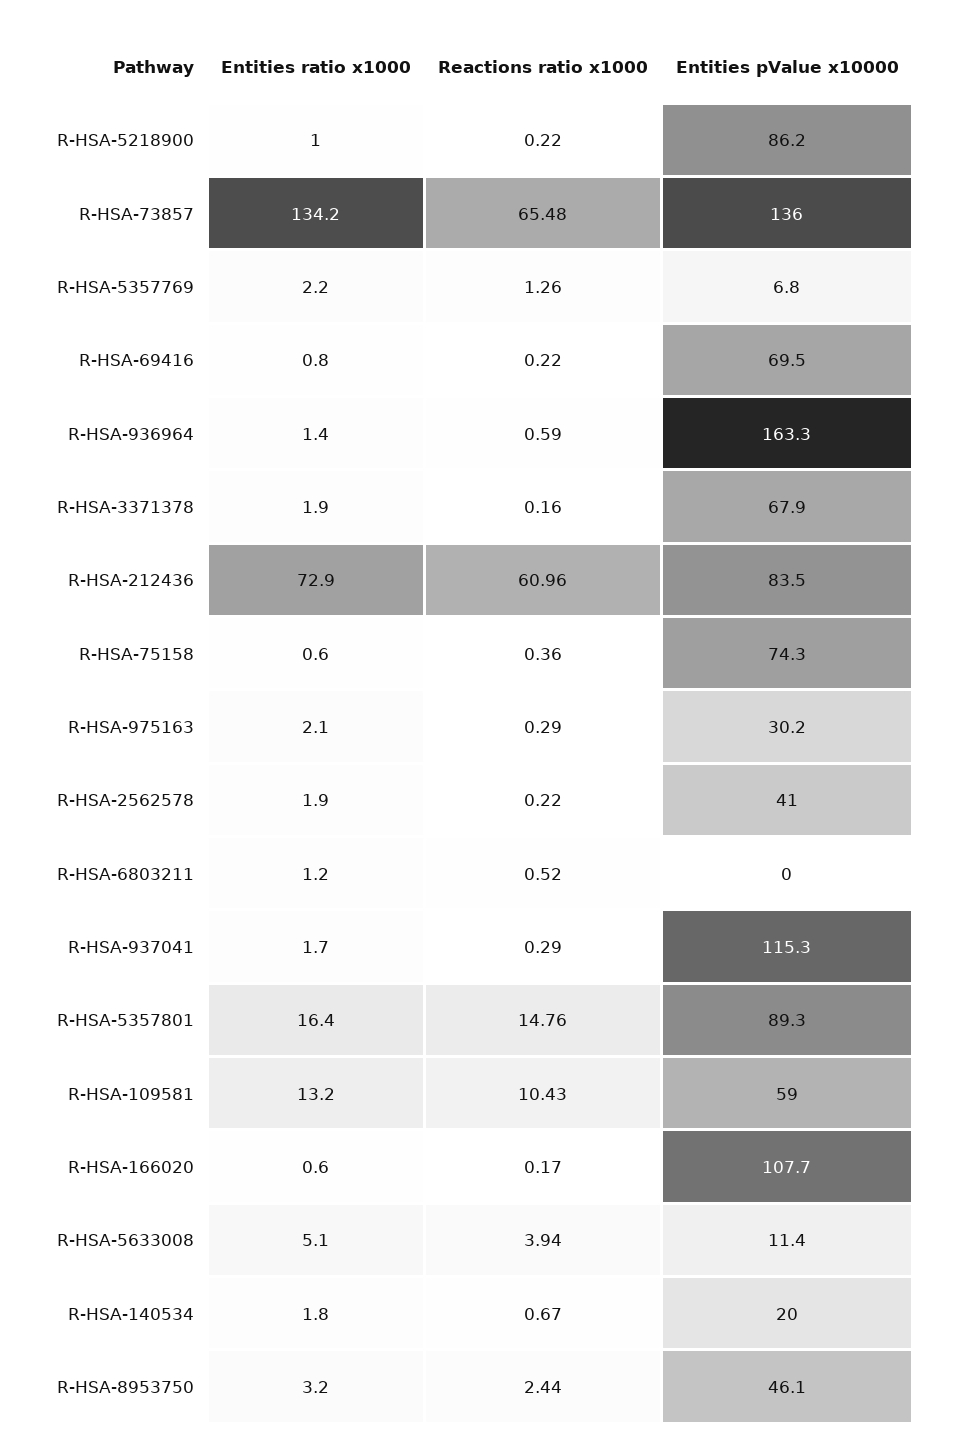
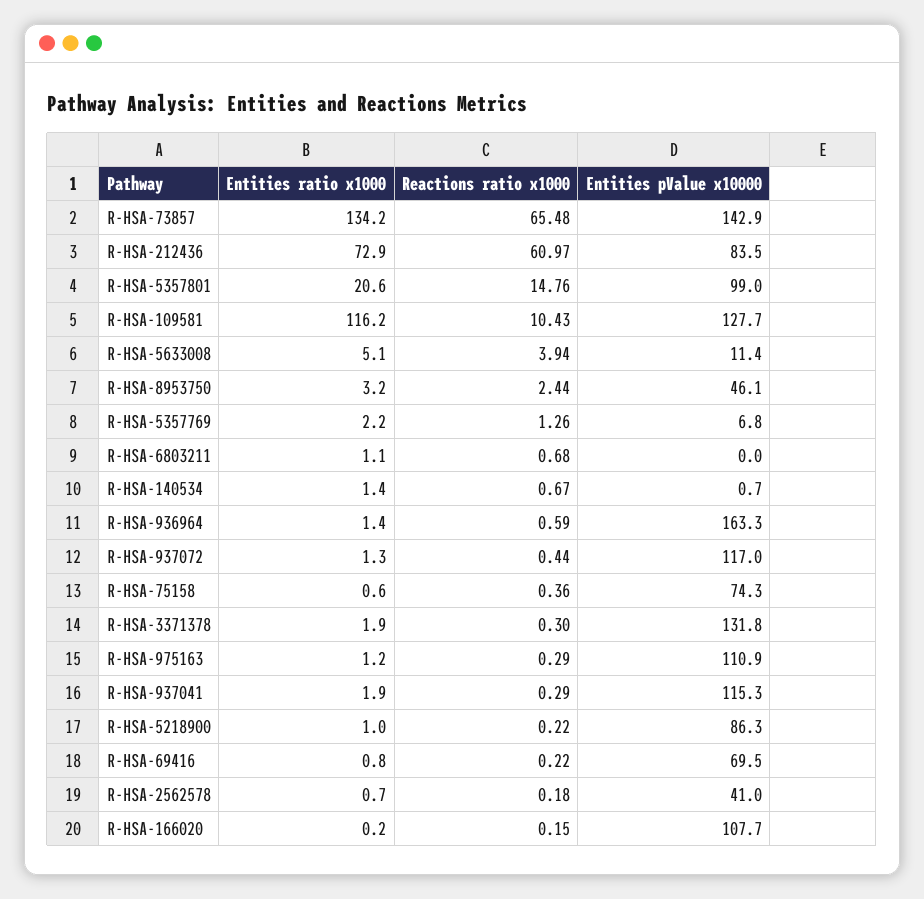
Entities pValue x10000, R-HSA-5218900: 86.2 -> 86.3
Entities pValue x10000, R-HSA-73857: 136 -> 142.9
Reactions ratio x1000, R-HSA-3371378: 0.16 -> 0.3
Entities pValue x10000, R-HSA-3371378: 67.9 -> 131.8
Reactions ratio x1000, R-HSA-212436: 60.96 -> 60.97
Entities ratio x1000, R-HSA-975163: 2.1 -> 1.2
Entities pValue x10000, R-HSA-975163: 30.2 -> 110.9
Entities ratio x1000, R-HSA-2562578: 1.9 -> 0.7
Reactions ratio x1000, R-HSA-2562578: 0.22 -> 0.18
Entities ratio x1000, R-HSA-6803211: 1.2 -> 1.1
Reactions ratio x1000, R-HSA-6803211: 0.52 -> 0.68
Entities ratio x1000, R-HSA-937041: 1.7 -> 1.9
Entities ratio x1000, R-HSA-5357801: 16.4 -> 20.6
Entities pValue x10000, R-HSA-5357801: 89.3 -> 99
Entities ratio x1000, R-HSA-109581: 13.2 -> 116.2
Entities pValue x10000, R-HSA-109581: 59 -> 127.7
Entities ratio x1000, R-HSA-166020: 0.6 -> 0.2
Reactions ratio x1000, R-HSA-166020: 0.17 -> 0.15
Entities ratio x1000, R-HSA-140534: 1.8 -> 1.4
Entities pValue x10000, R-HSA-140534: 20 -> 0.7
Entities ratio x1000, R-HSA-937072: none -> 1.3
Reactions ratio x1000, R-HSA-937072: none -> 0.44
Entities pValue x10000, R-HSA-937072: none -> 117

